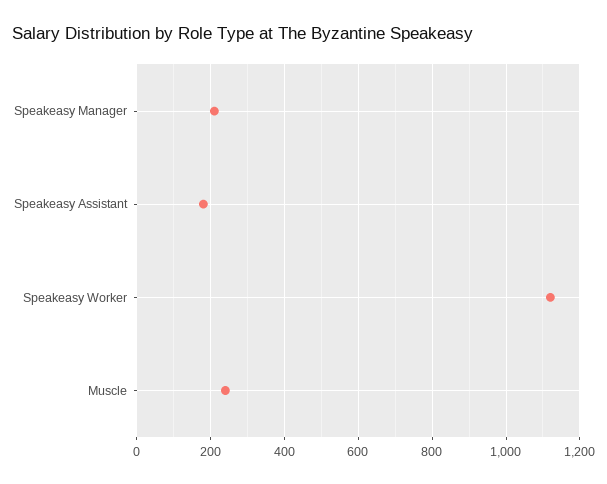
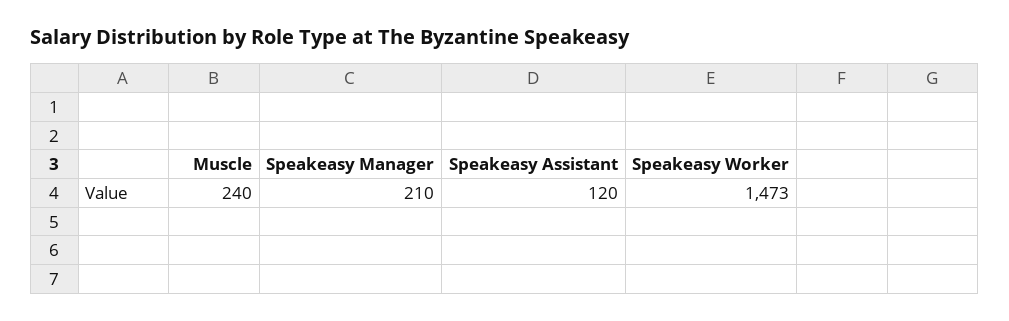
Speakeasy Assistant: 180 -> 120
Speakeasy Worker: 1120 -> 1473

